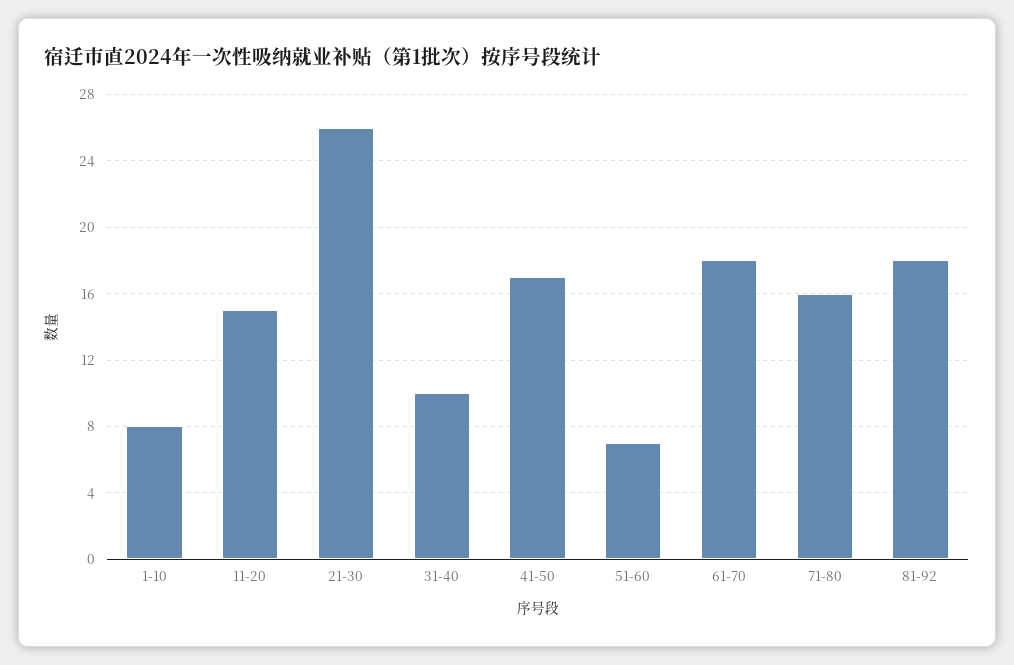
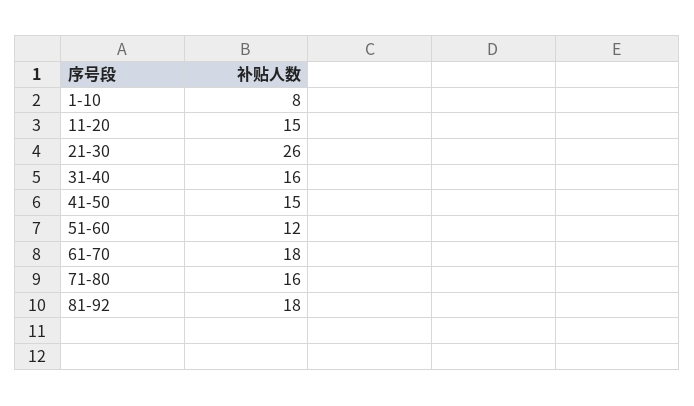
31-40: 10 -> 16
41-50: 17 -> 15
51-60: 7 -> 12

